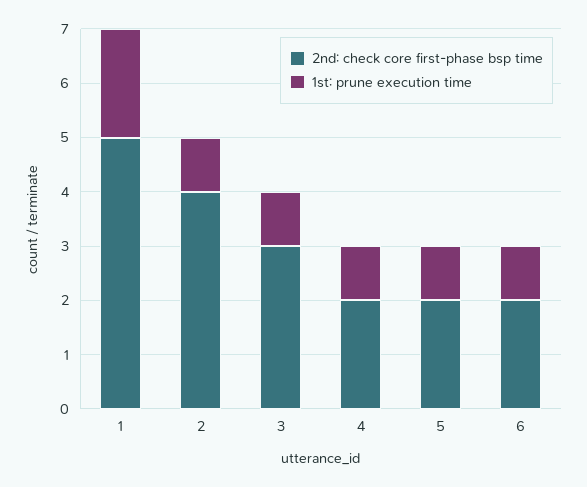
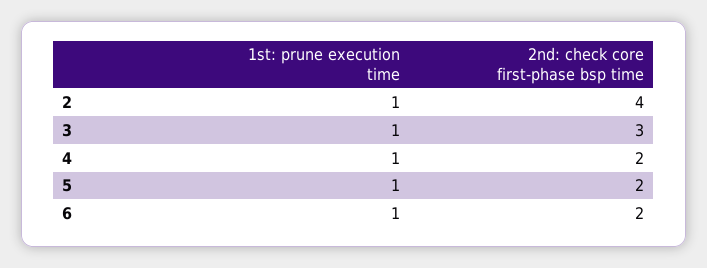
2nd: check core first-phase bsp time, 1: 5 -> none
1st: prune execution time, 1: 2 -> none

